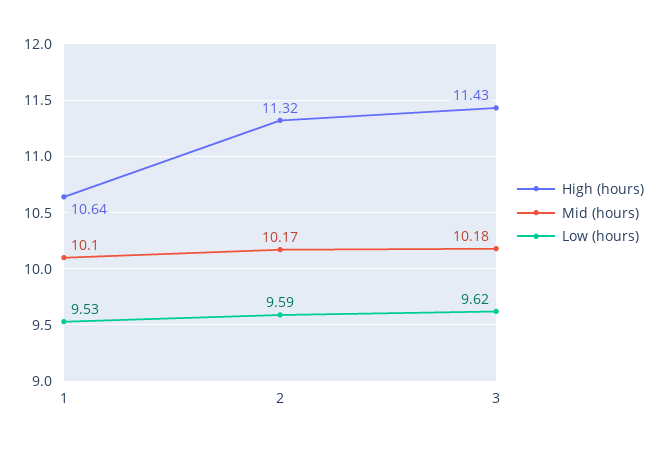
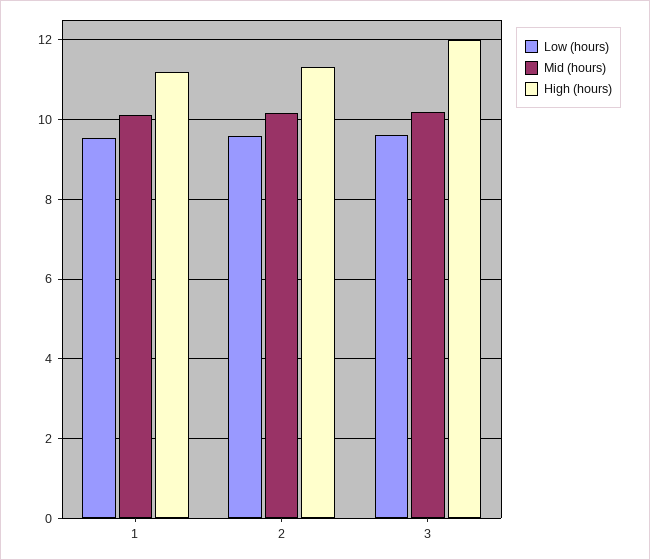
High (hours), 1: 10.64 -> 11.2
High (hours), 3: 11.43 -> 12

